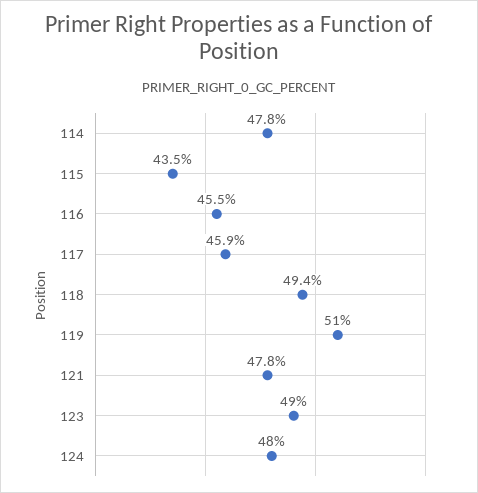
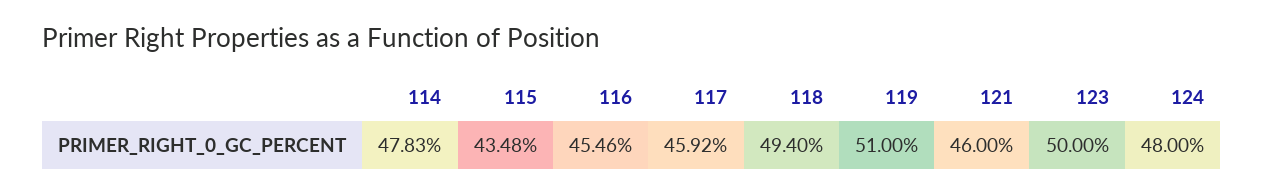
121: 47.8 -> 46
123: 49 -> 50

